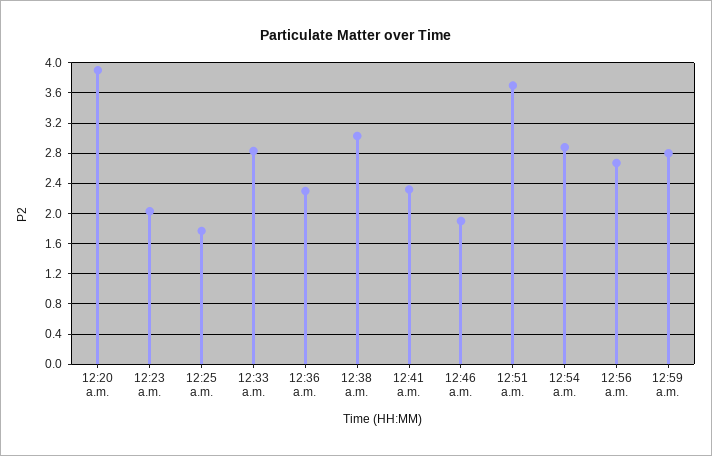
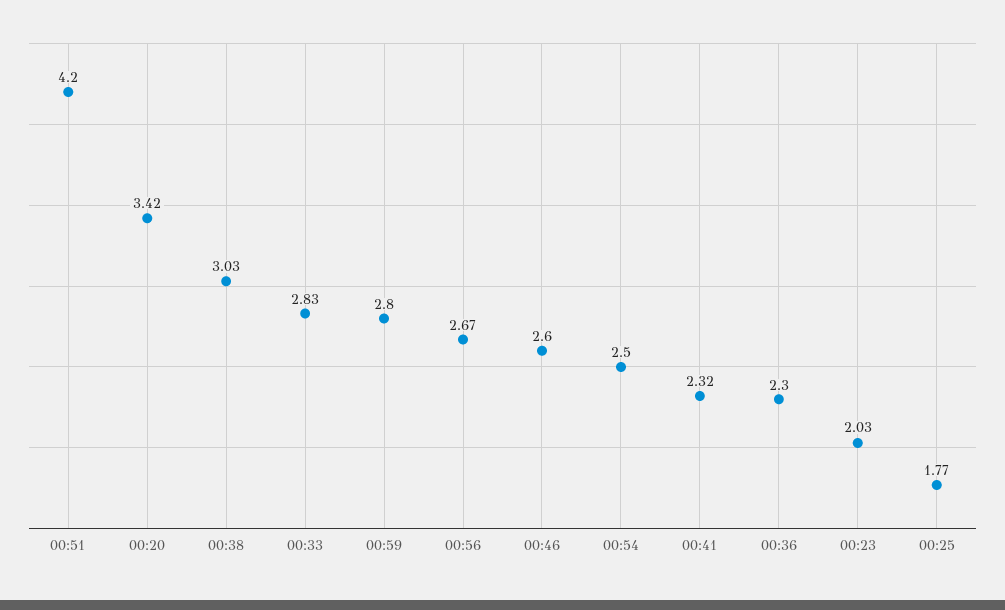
12:20 a.m.: 3.9 -> 3.42
12:46 a.m.: 1.9 -> 2.6
12:51 a.m.: 3.7 -> 4.2
12:54 a.m.: 2.9 -> 2.5

